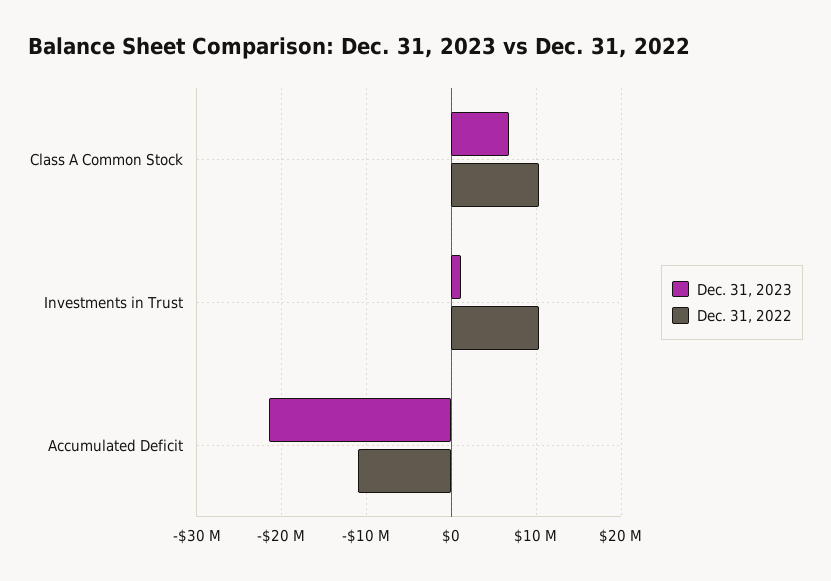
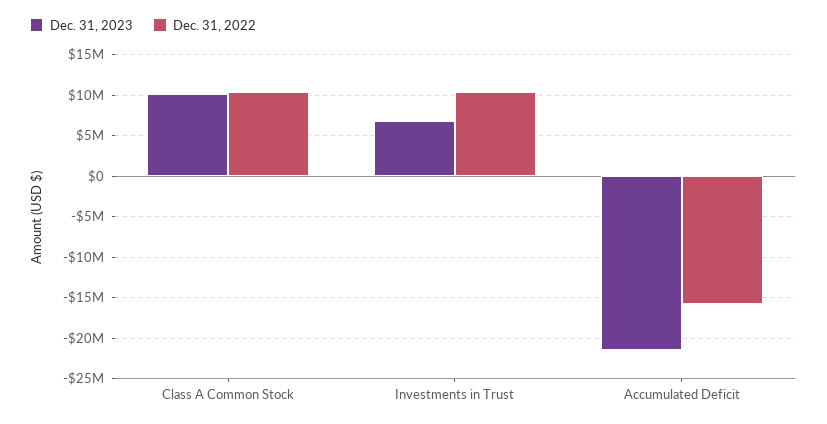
Dec. 31, 2023, Class A Common Stock: 7000000 -> 10000000
Dec. 31, 2023, Investments in Trust: 1000000 -> 7000000
Dec. 31, 2022, Accumulated Deficit: -11000000 -> -16000000

